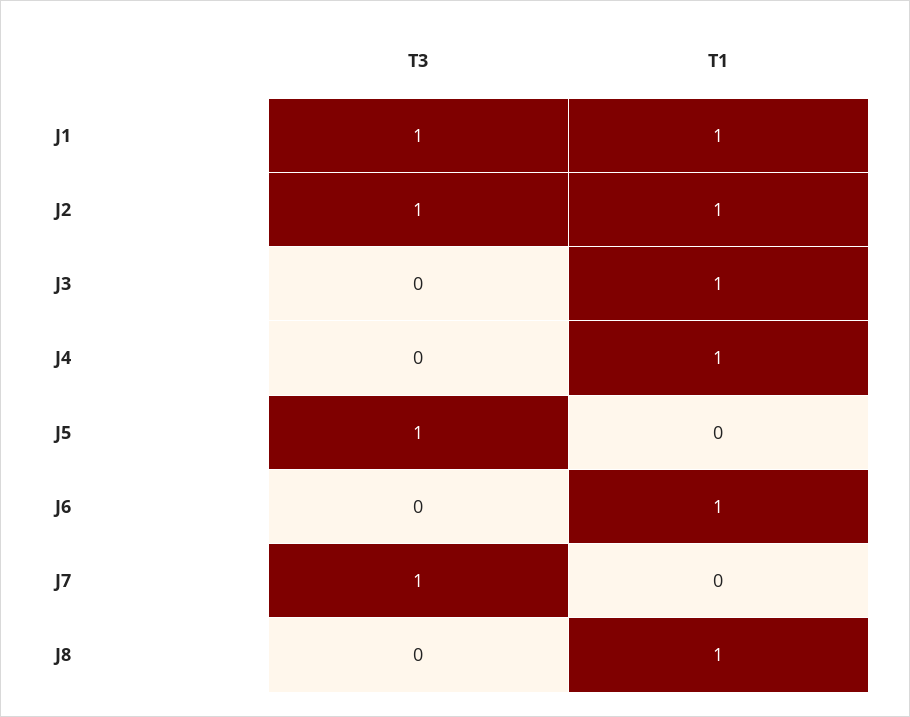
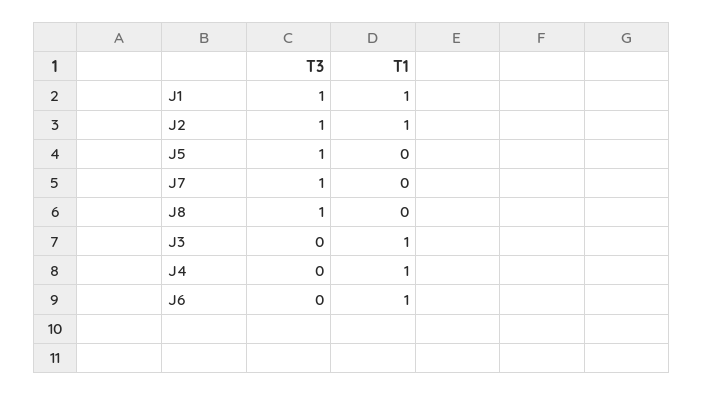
T3, J8: 0 -> 1
T1, J8: 1 -> 0

